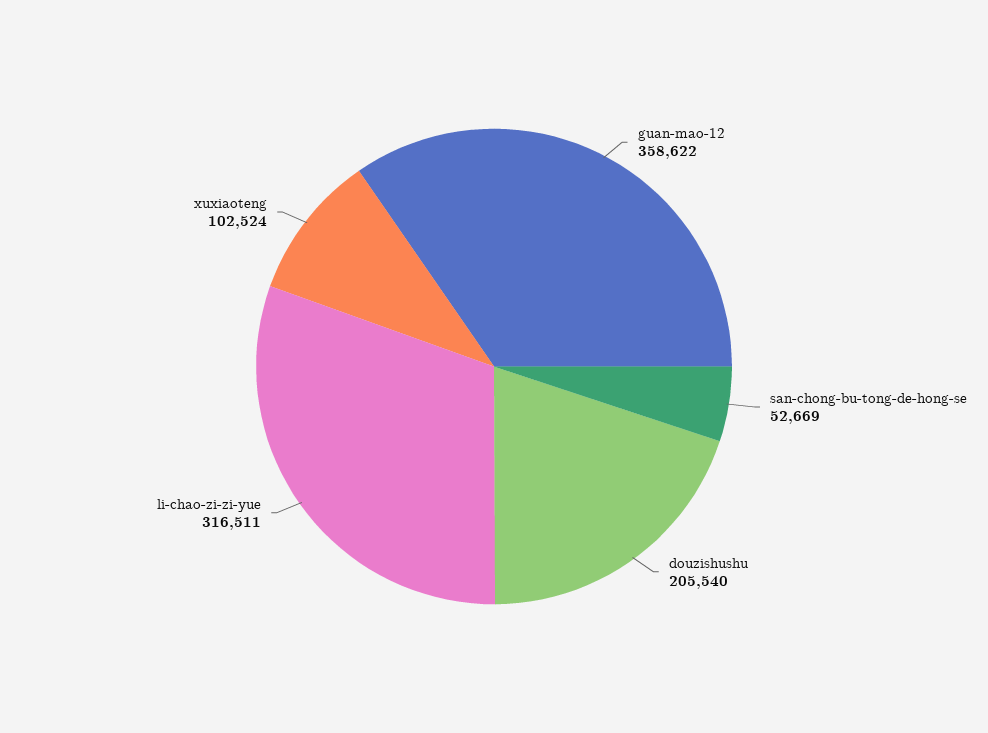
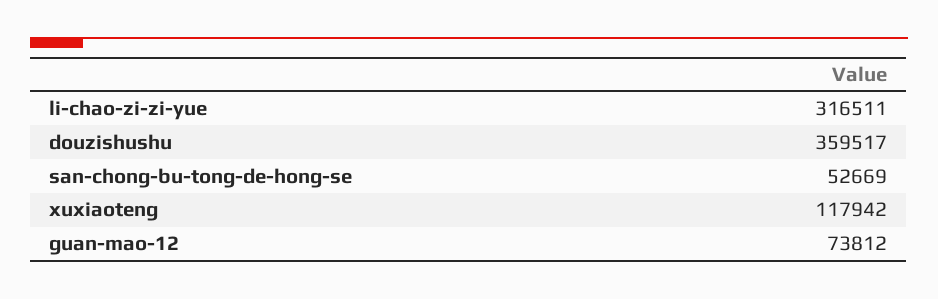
guan-mao-12: 358622 -> 73812
douzishushu: 205540 -> 359517
xuxiaoteng: 102524 -> 117942

